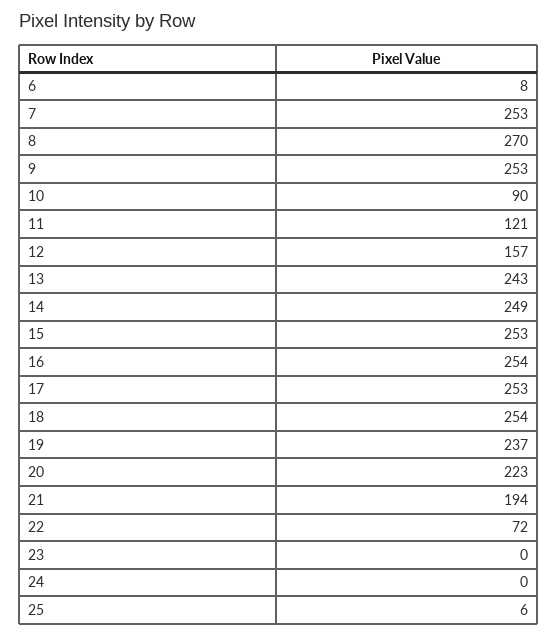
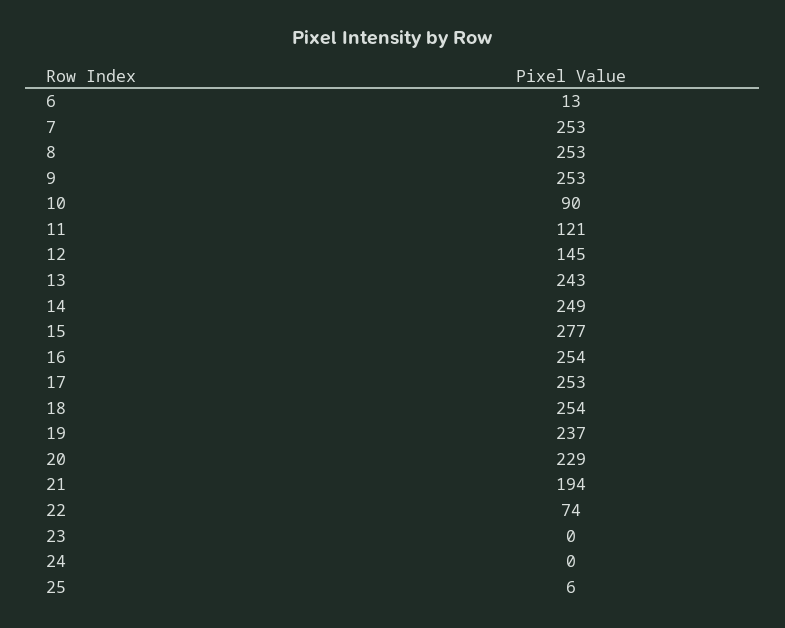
6: 8 -> 13
8: 270 -> 253
12: 157 -> 145
15: 253 -> 277
20: 223 -> 229
22: 72 -> 74

